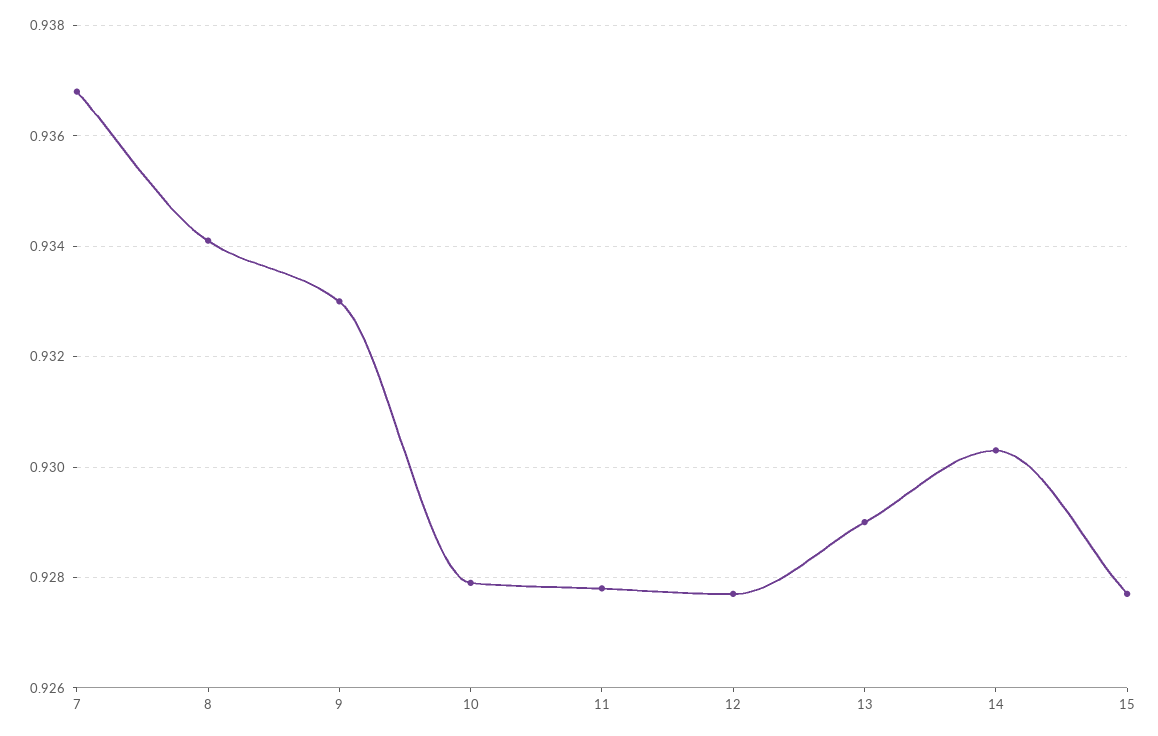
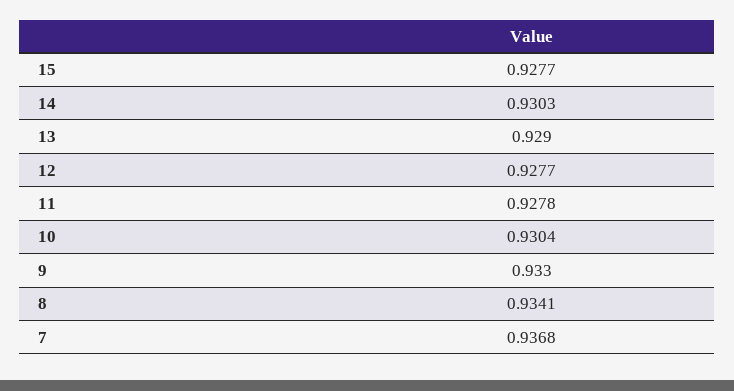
10: 0.928 -> 0.9304

